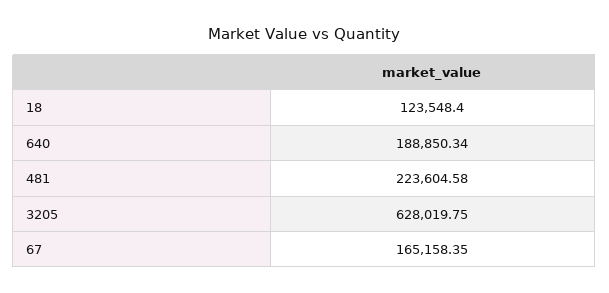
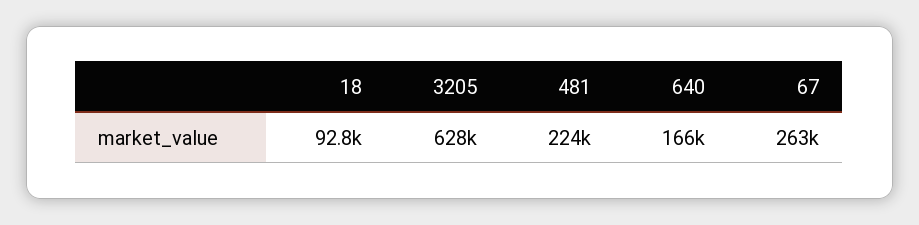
18: 123548.4 -> 92800
640: 188850.34 -> 166000
67: 165158.35 -> 263000

